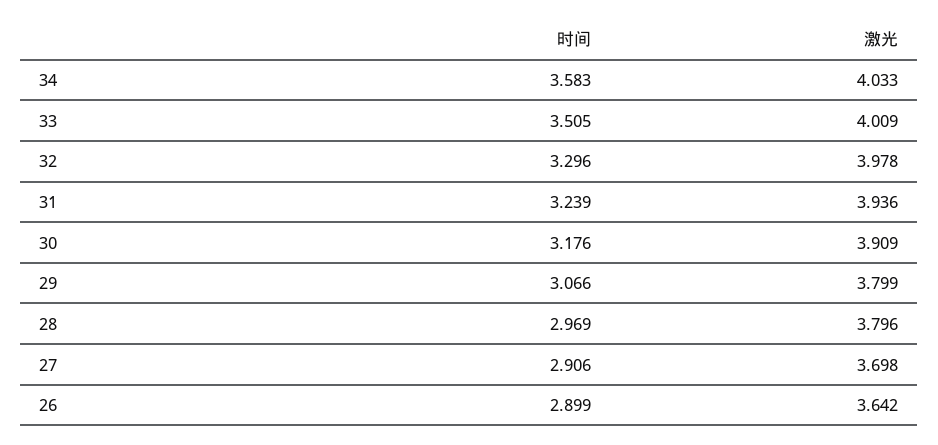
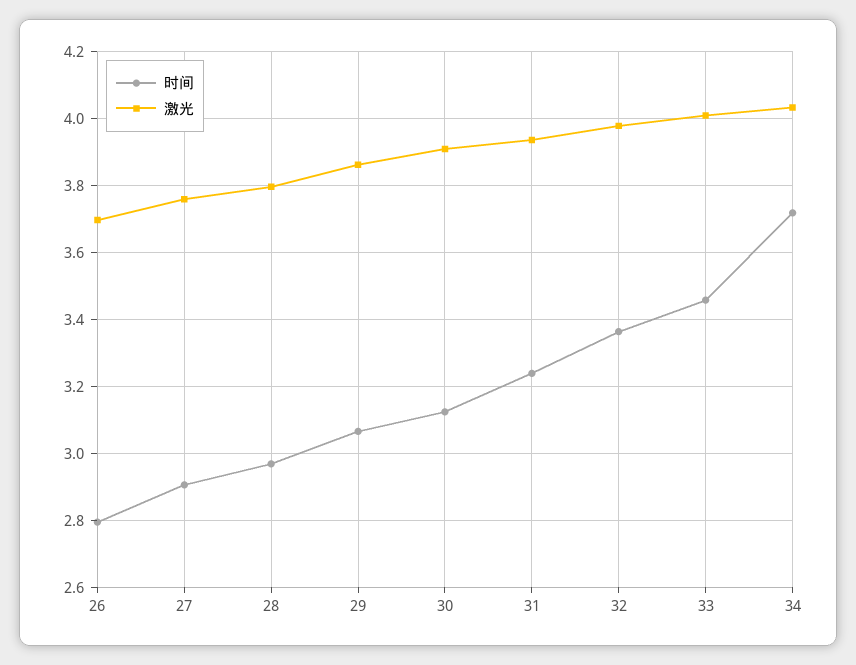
时间, 34: 3.583 -> 3.72
时间, 33: 3.505 -> 3.46
时间, 32: 3.296 -> 3.36
时间, 30: 3.176 -> 3.12
激光, 29: 3.799 -> 3.86
激光, 27: 3.698 -> 3.76
时间, 26: 2.899 -> 2.8
激光, 26: 3.642 -> 3.7

